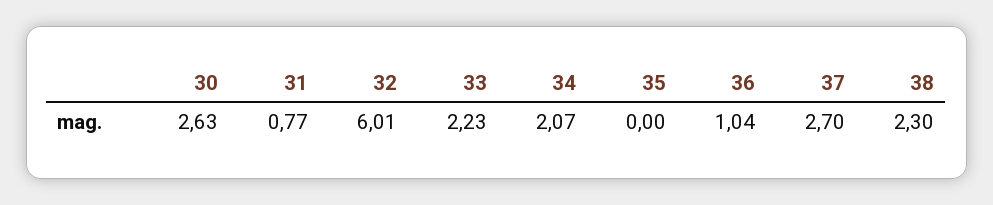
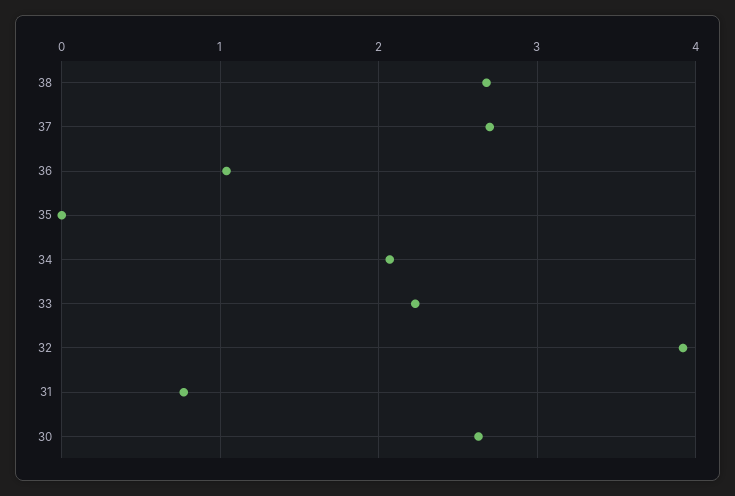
32: 6.01 -> 3.9
38: 2.3 -> 2.7

